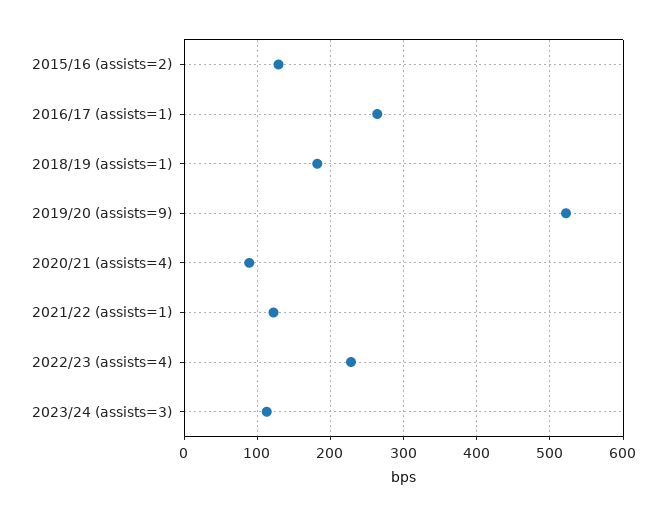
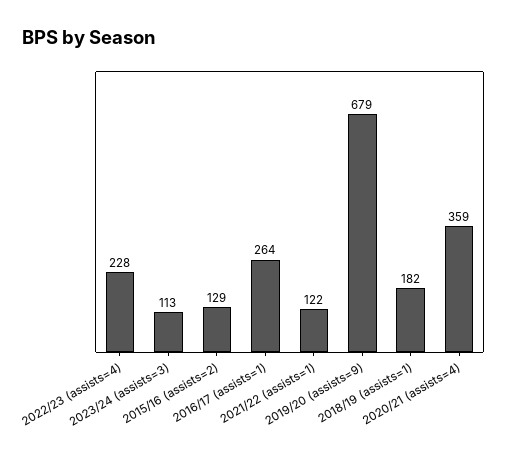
2019/20 (assists=9): 520 -> 679
2020/21 (assists=4): 90 -> 359

